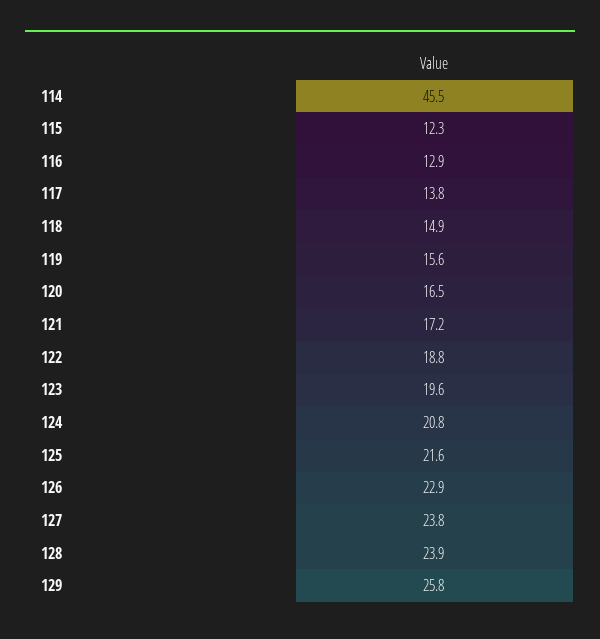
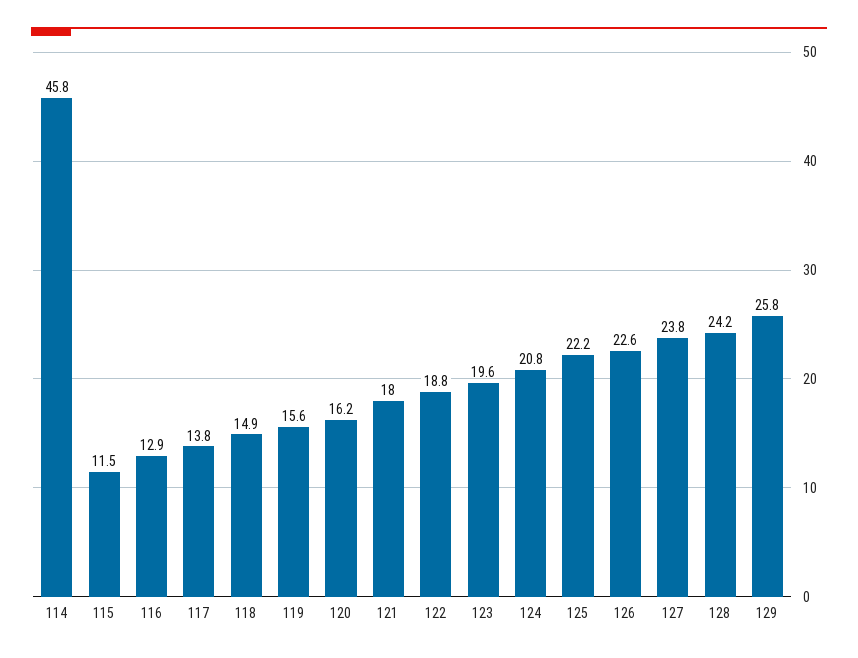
114: 45.5 -> 45.8
115: 12.3 -> 11.5
120: 16.5 -> 16.2
121: 17.2 -> 18
125: 21.6 -> 22.2
126: 22.9 -> 22.6
128: 23.9 -> 24.2

